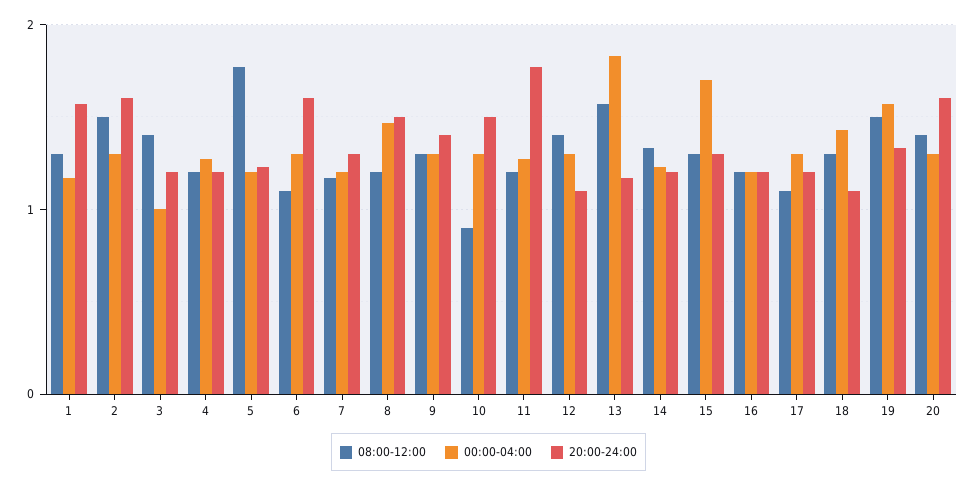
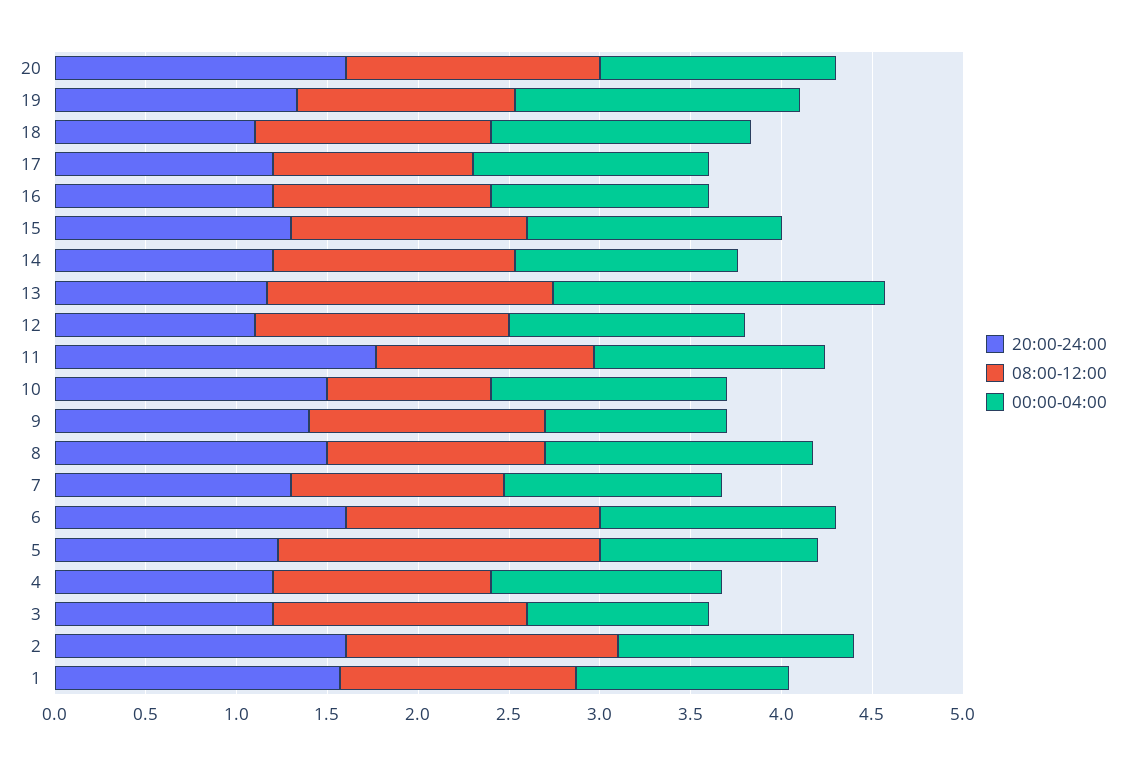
08:00-12:00, 6: 1.1 -> 1.4
00:00-04:00, 9: 1.3 -> 1
00:00-04:00, 15: 1.7 -> 1.4
08:00-12:00, 19: 1.5 -> 1.2

